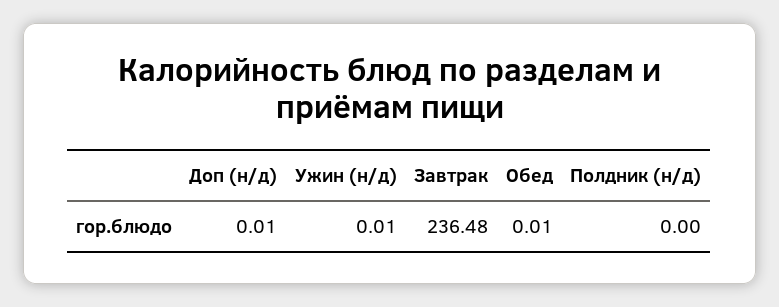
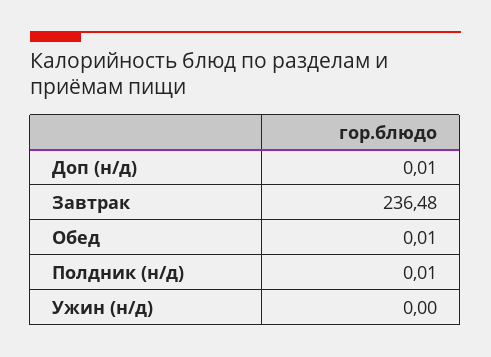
Ужин (н/д): 0.01 -> 0
Полдник (н/д): 0 -> 0.01

